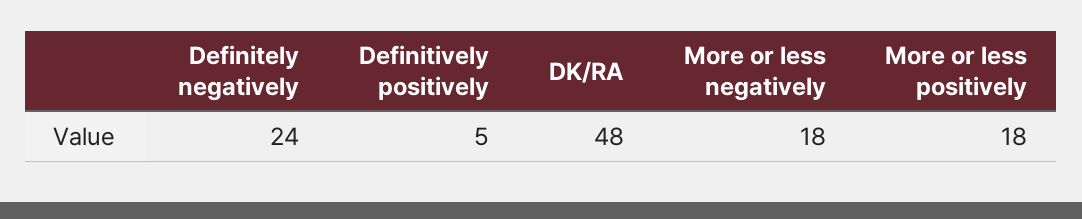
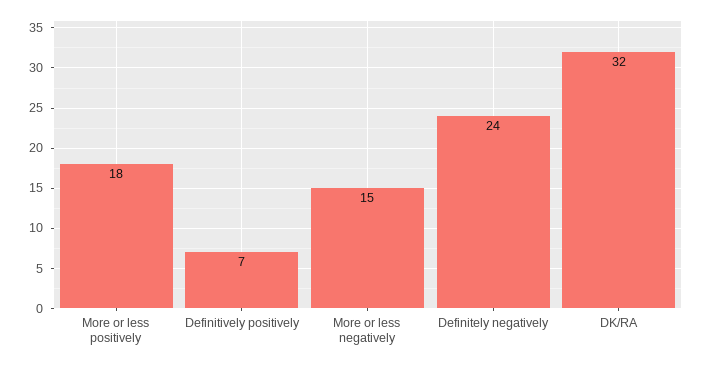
Definitively positively: 5 -> 7
DK/RA: 48 -> 32
More or less negatively: 18 -> 15

